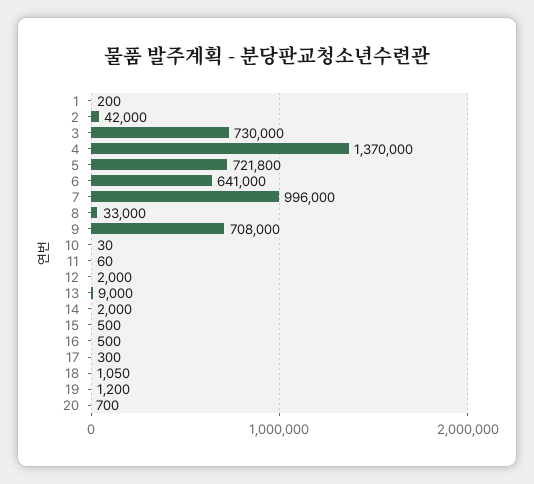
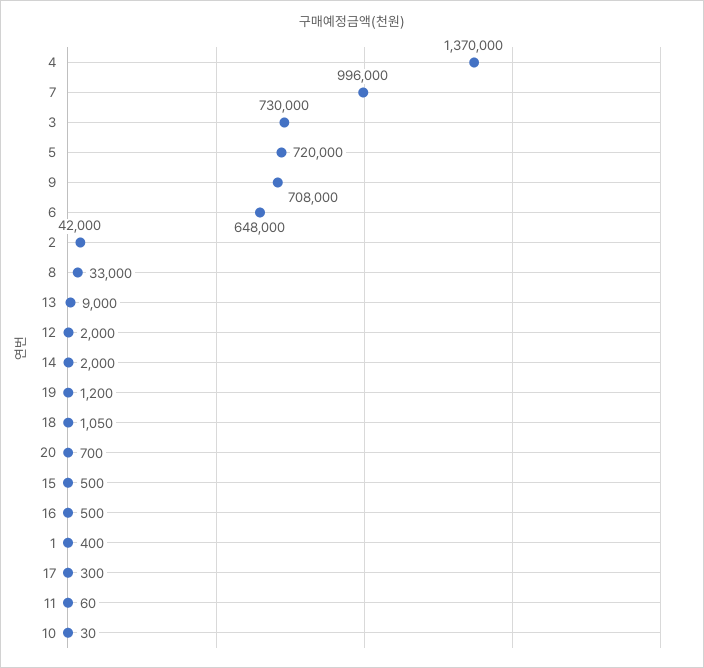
1: 200 -> 400
5: 721800 -> 720000
6: 641000 -> 648000

